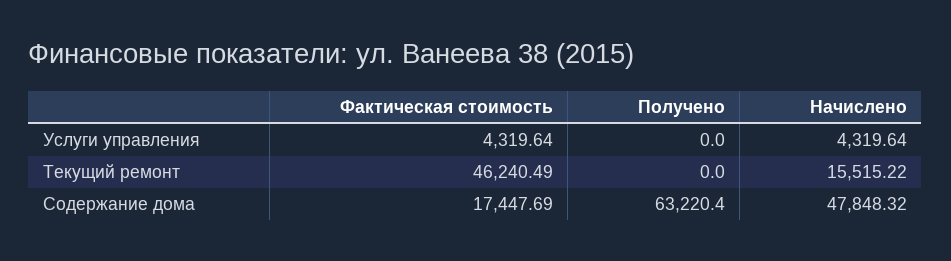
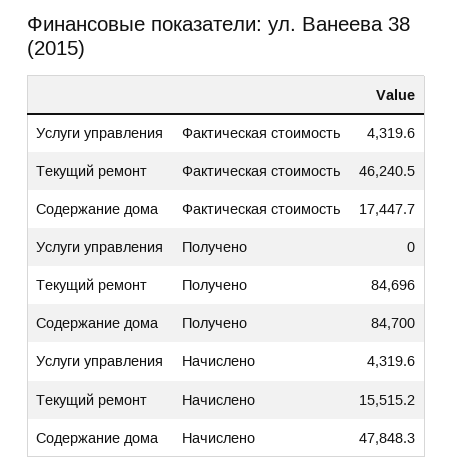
Получено, Текущий ремонт: 0 -> 84696
Получено, Содержание дома: 63220.4 -> 84700

